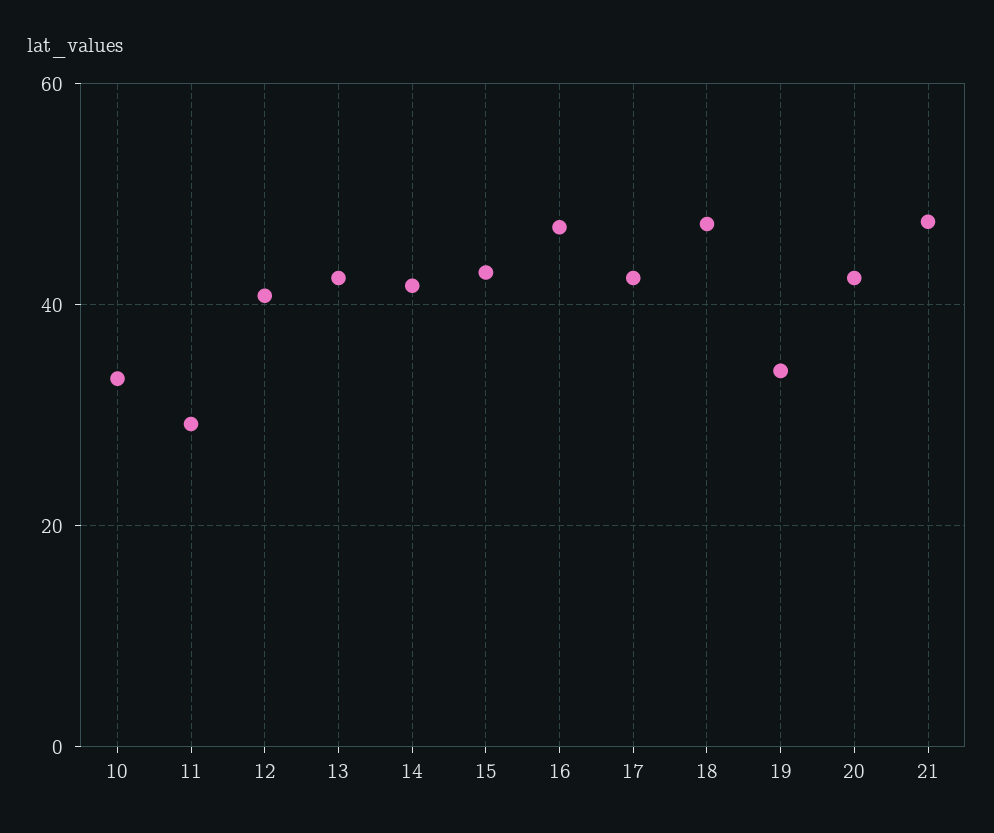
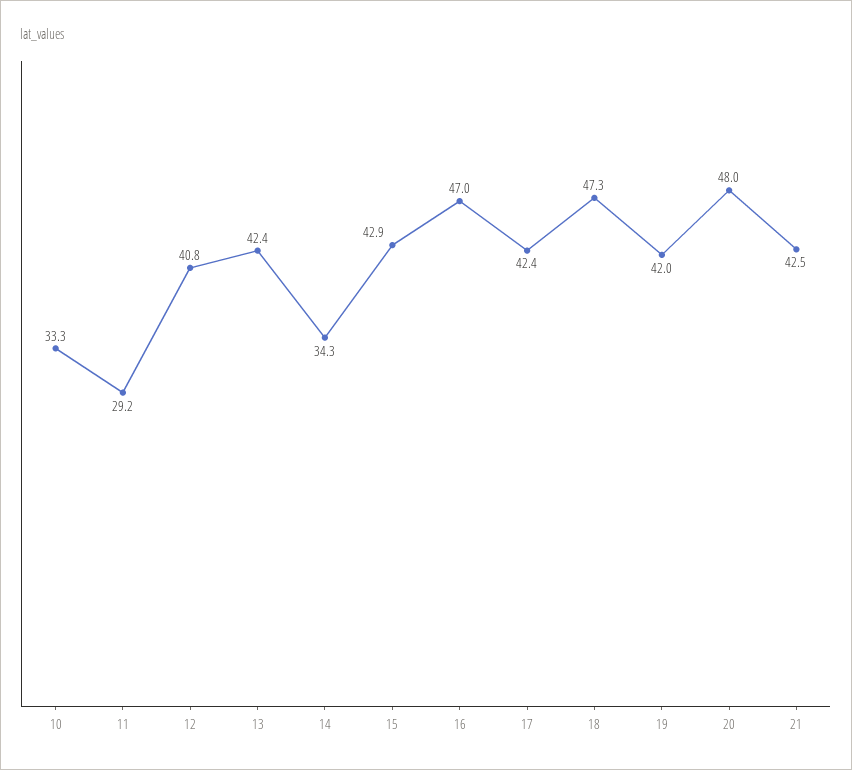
14: 42 -> 34.3
19: 34 -> 42
20: 42 -> 48
21: 48 -> 42.5

